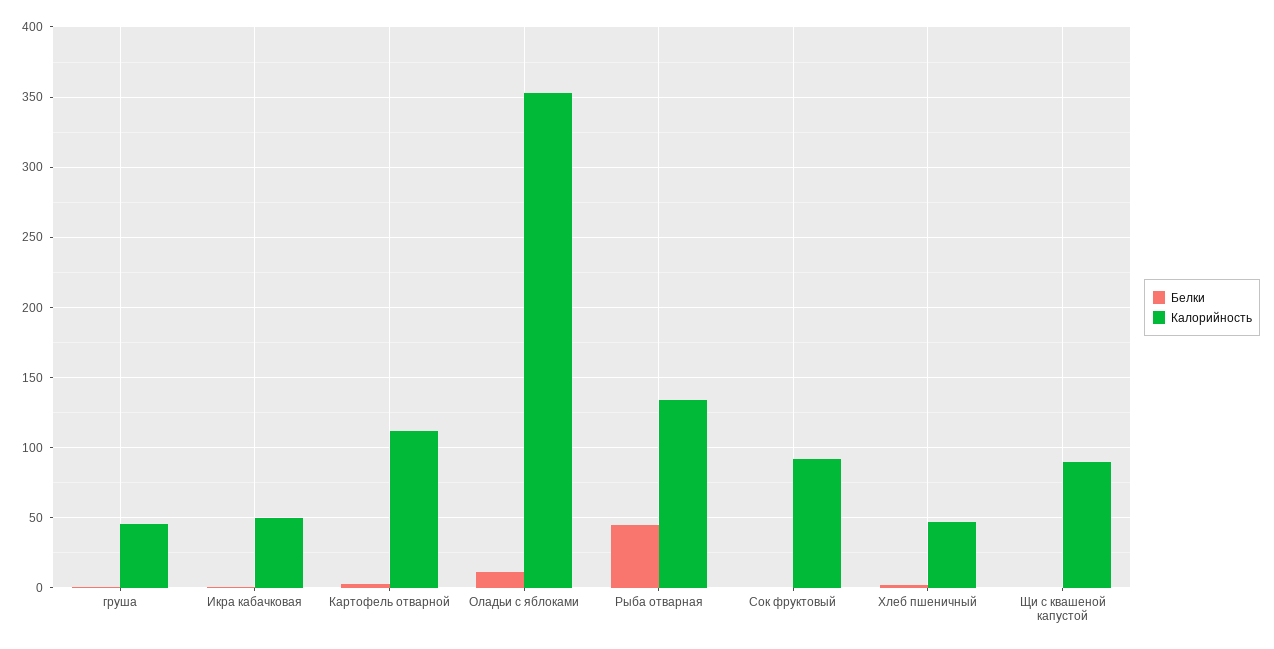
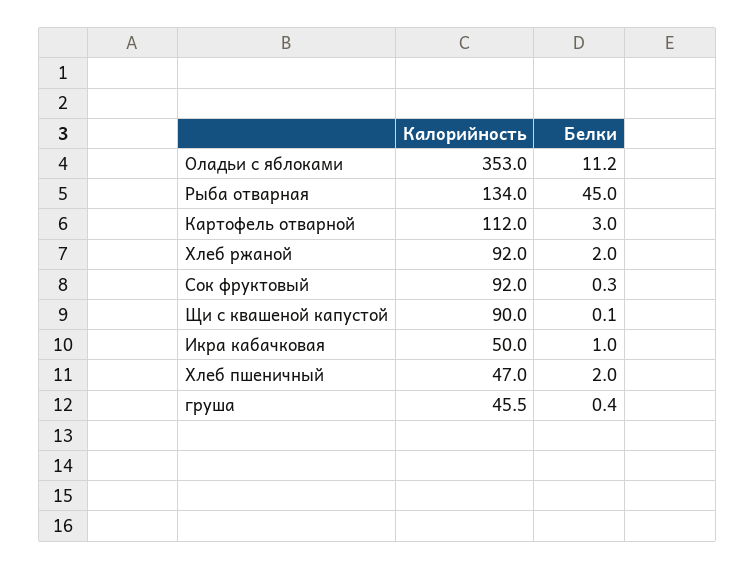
Калорийность, Хлеб ржаной: none -> 92
Белки, Хлеб ржаной: none -> 2

